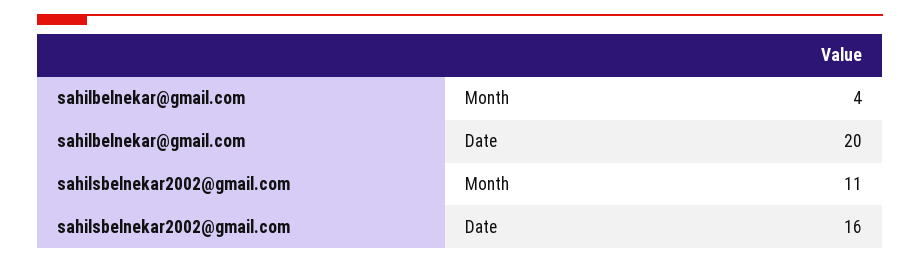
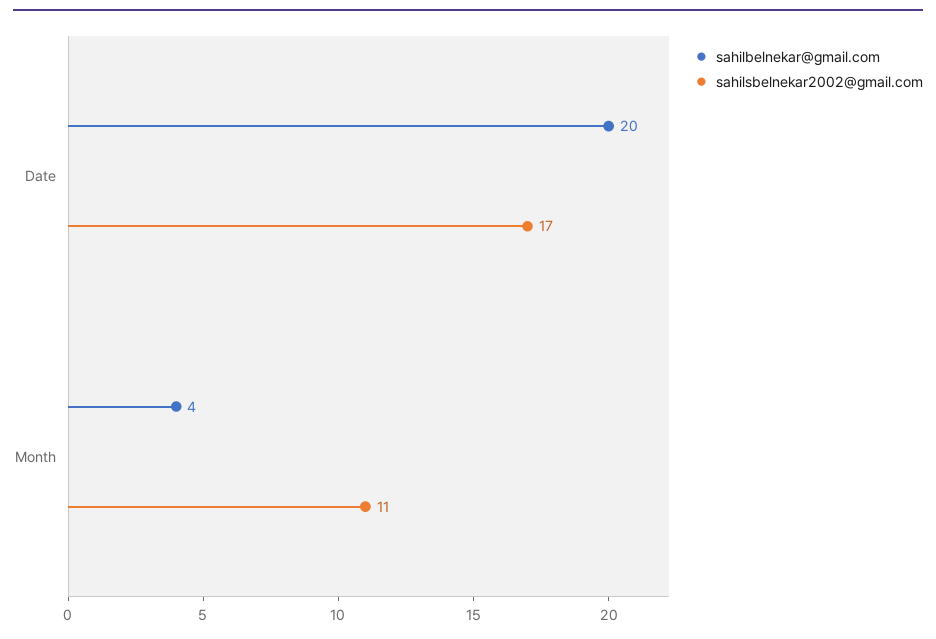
sahilsbelnekar2002@gmail.com, Date: 16 -> 17

